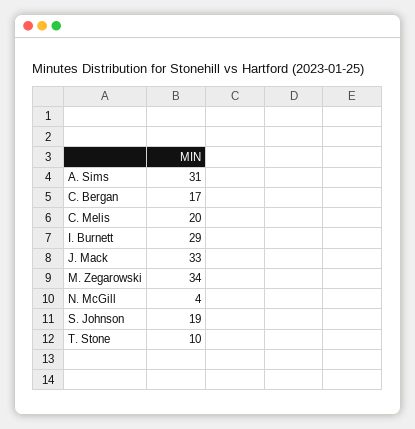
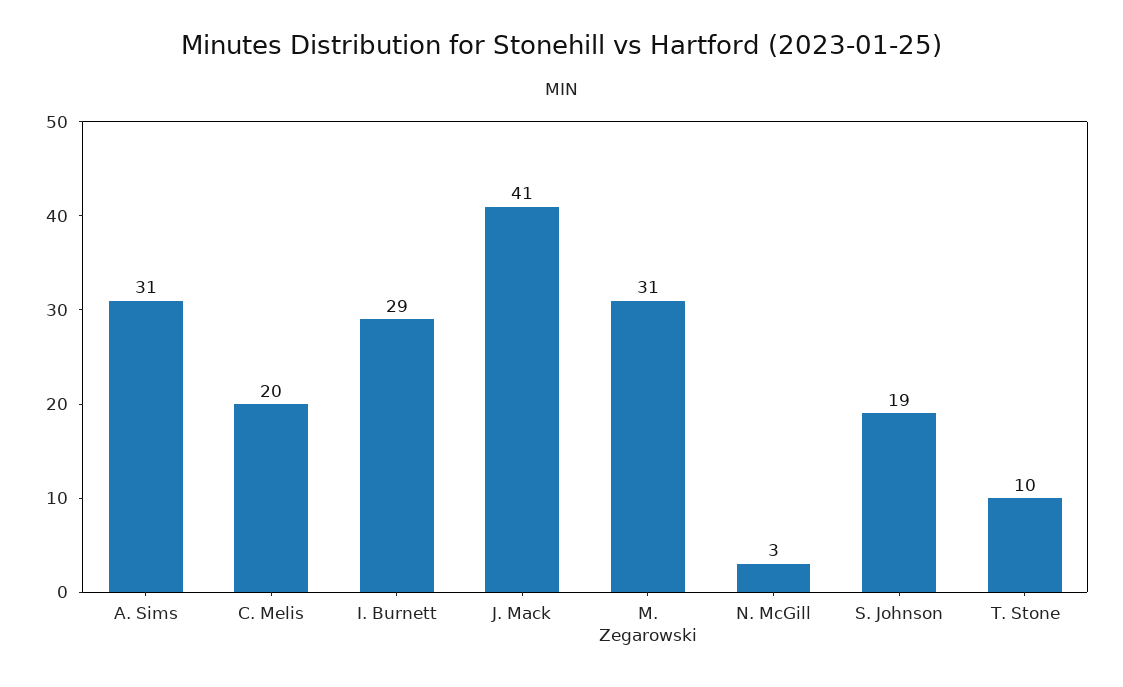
C. Bergan: 17 -> none
J. Mack: 33 -> 41
M. Zegarowski: 34 -> 31
N. McGill: 4 -> 3

